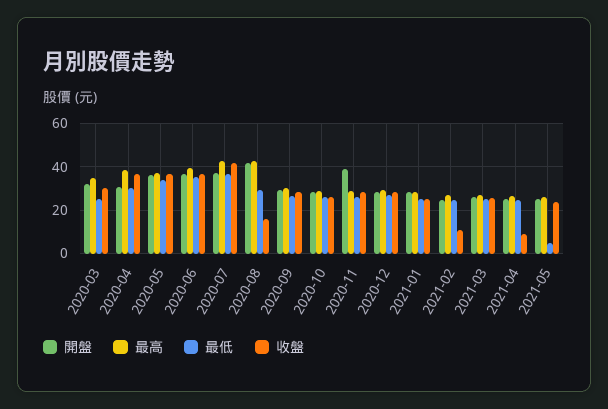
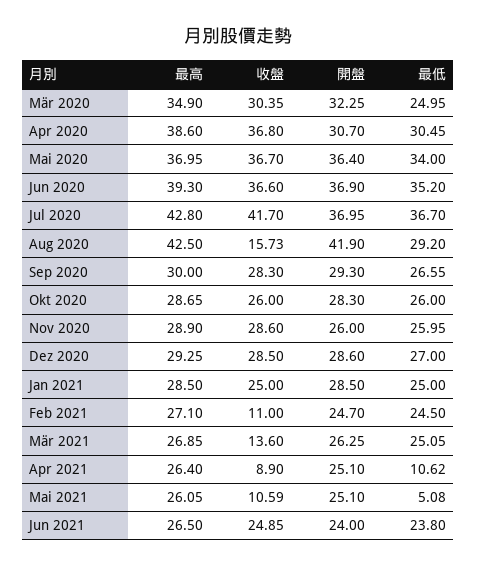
開盤, 2020-11: 40 -> 26
收盤, 2021-03: 25 -> 13.6
最低, 2021-04: 25 -> 10.62
收盤, 2021-05: 25 -> 10.59
最高, Jun 2021: none -> 26.5
收盤, Jun 2021: none -> 24.85
開盤, Jun 2021: none -> 24
最低, Jun 2021: none -> 23.8

